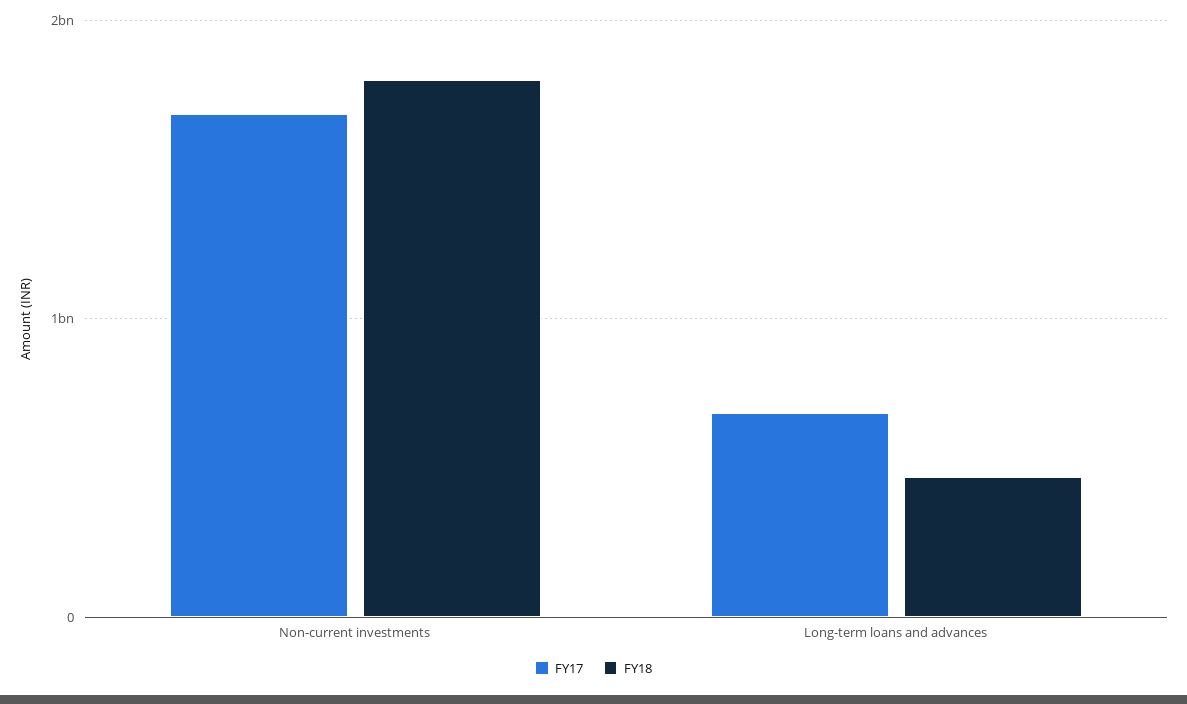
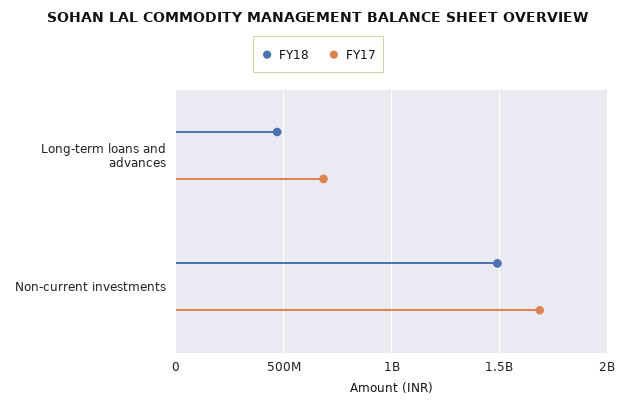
FY18, Non-current investments: 1800000000 -> 1500000000

